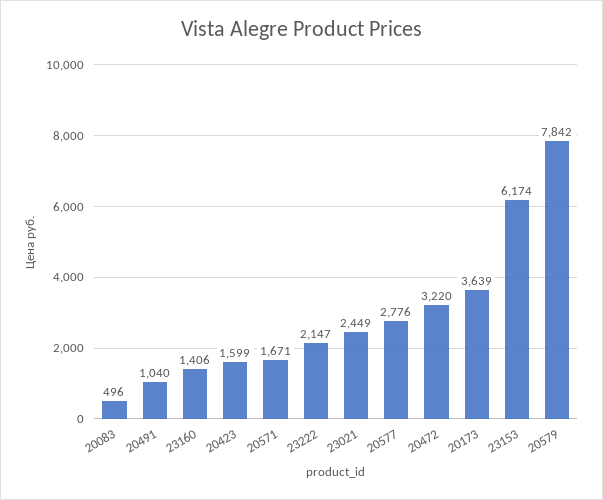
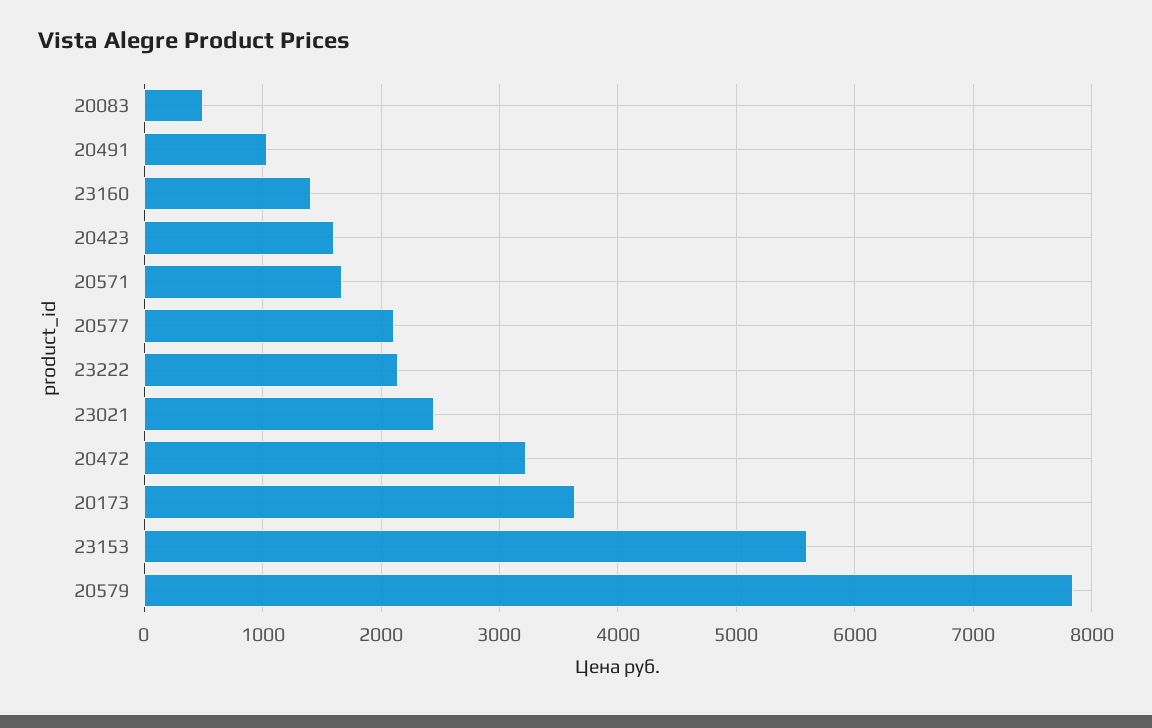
20577: 2776 -> 2100
23153: 6174 -> 5600

